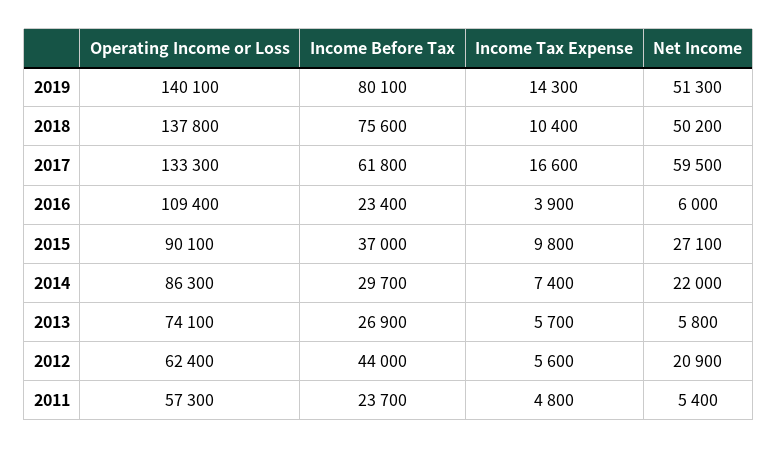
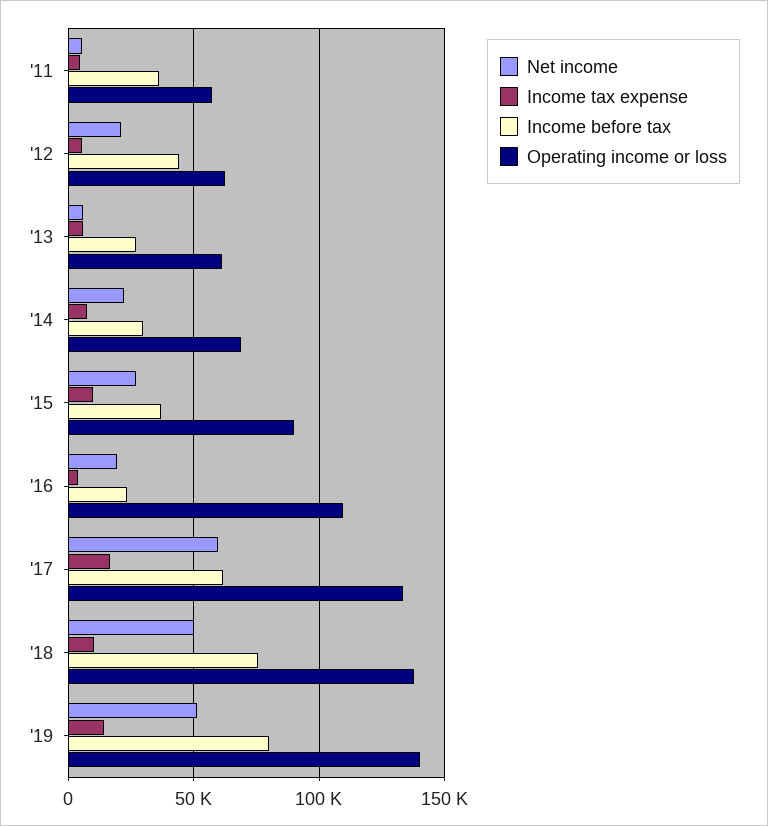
Net Income, 2016: 6000 -> 20000
Operating Income or Loss, 2014: 86300 -> 70000
Operating Income or Loss, 2013: 74100 -> 60000
Income Before Tax, 2011: 23700 -> 35000

